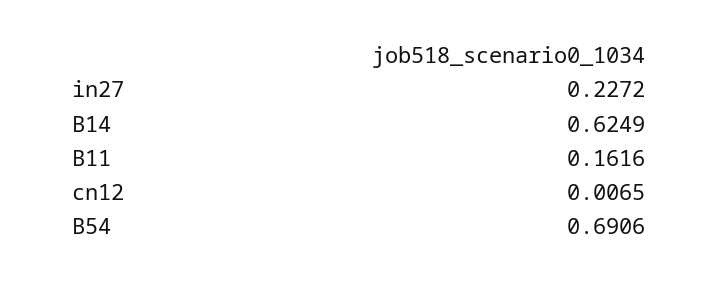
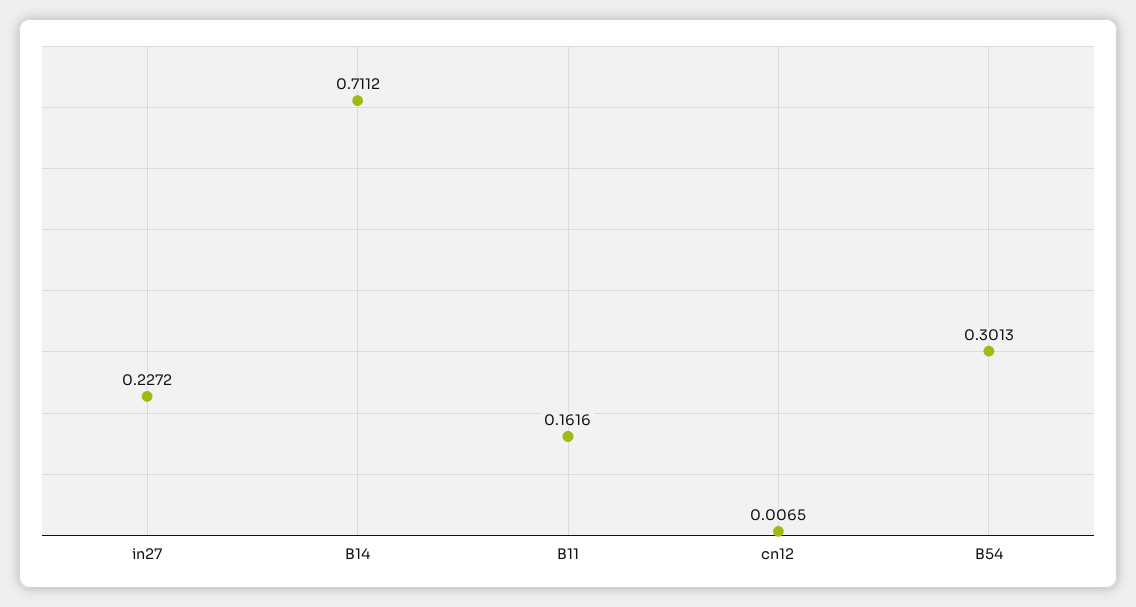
B14: 0.6249 -> 0.7112
B54: 0.6906 -> 0.3013

